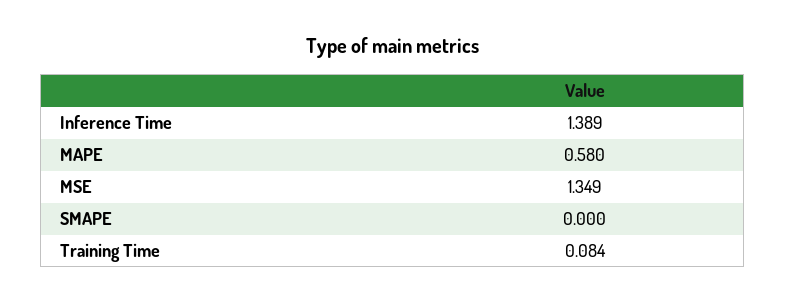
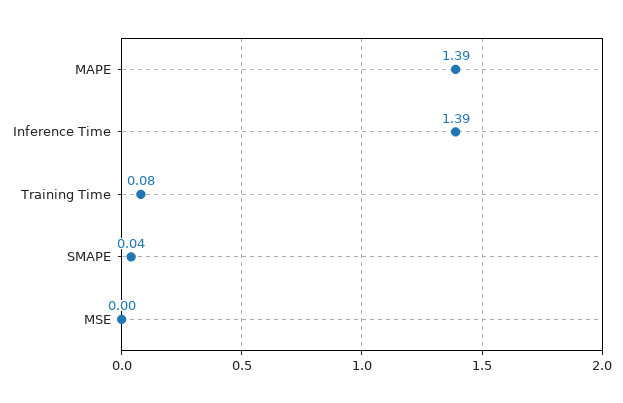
MAPE: 0.58 -> 1.39
MSE: 1.349 -> 0
SMAPE: 0 -> 0.04

